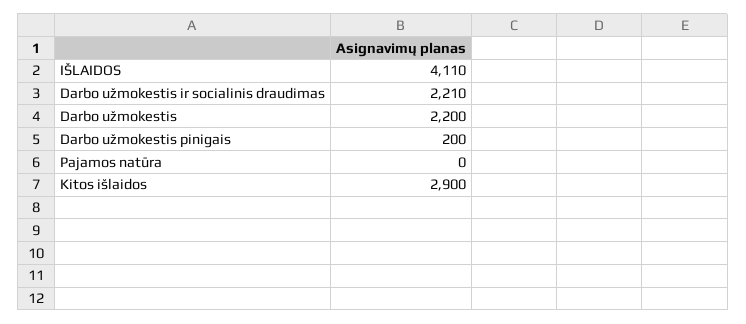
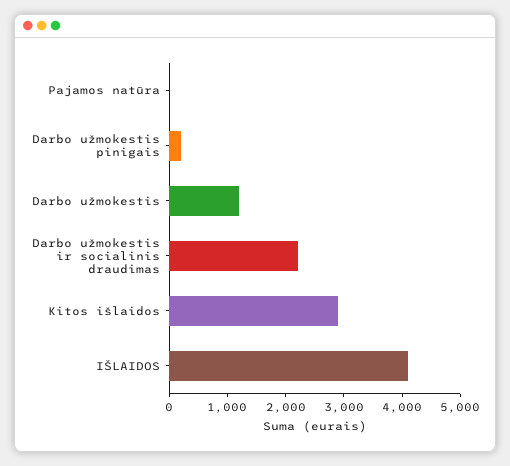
Darbo užmokestis: 2200 -> 1200

